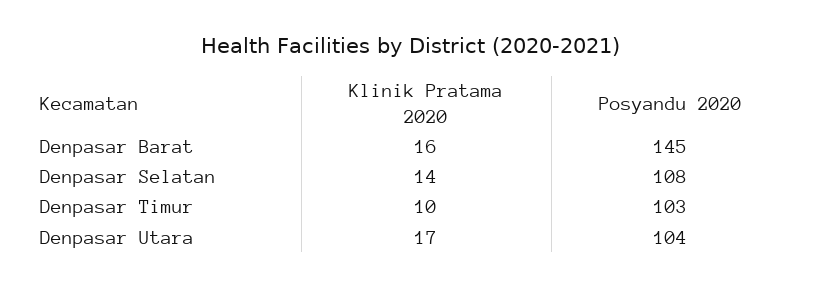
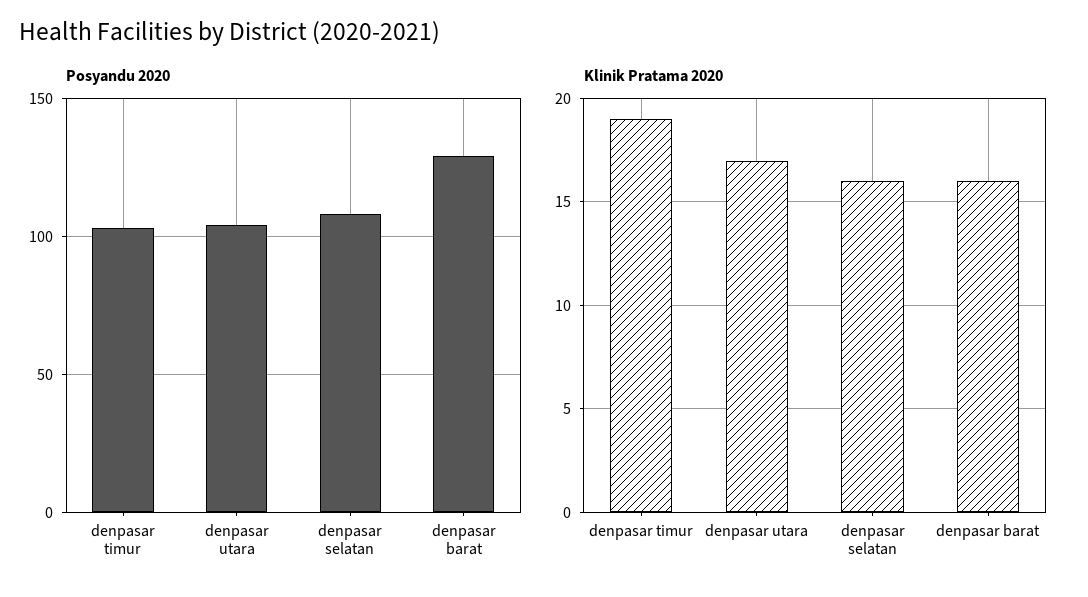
Posyandu 2020, Denpasar Barat: 145 -> 130
Klinik Pratama 2020, Denpasar Selatan: 14 -> 16
Klinik Pratama 2020, Denpasar Timur: 10 -> 19

